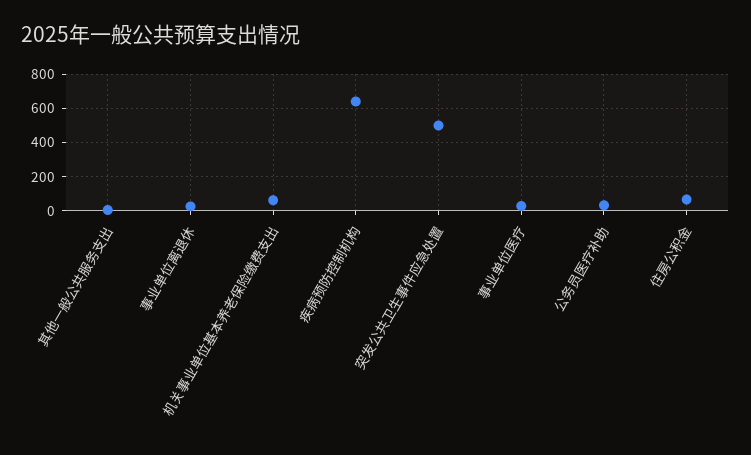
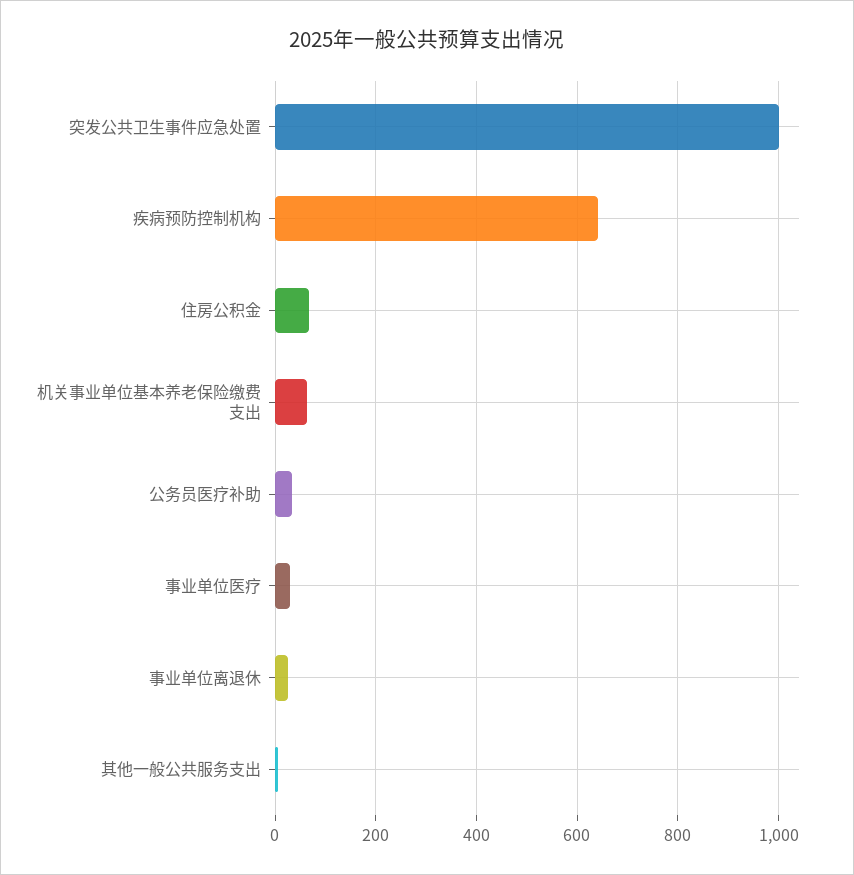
突发公共卫生事件应急处置: 500 -> 1000

